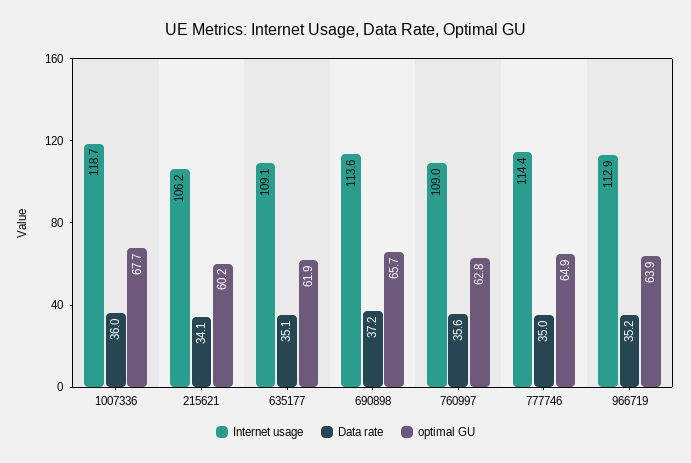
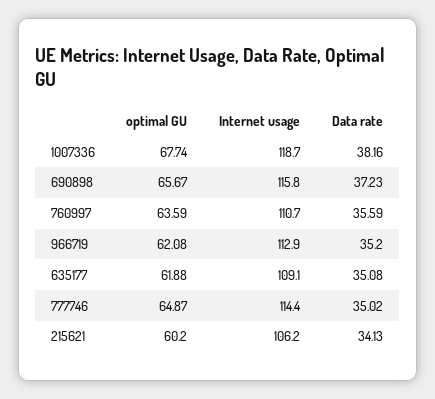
Data rate, 1007336: 36 -> 38.16
Internet usage, 690898: 113.6 -> 115.8
Internet usage, 760997: 109 -> 110.7
optimal GU, 760997: 62.8 -> 63.59
optimal GU, 966719: 63.9 -> 62.08

